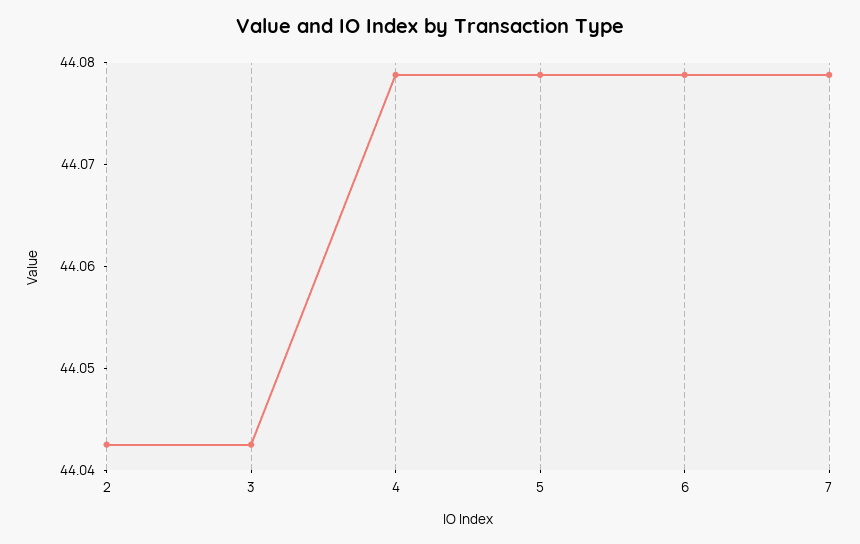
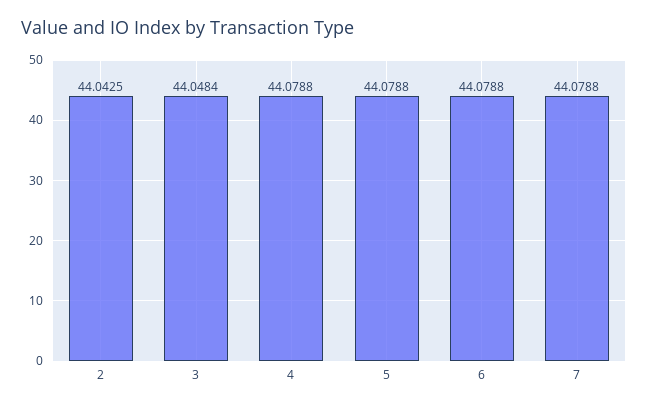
3: 44.042 -> 44.0484

